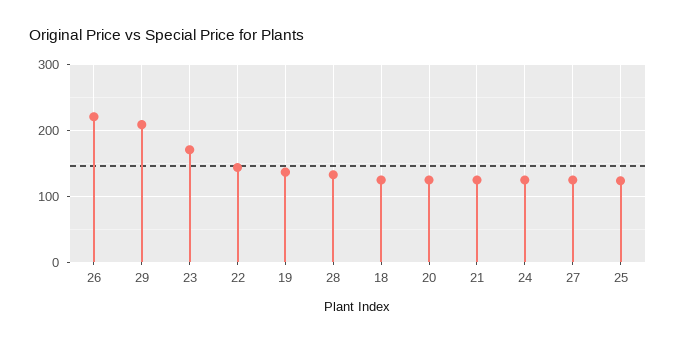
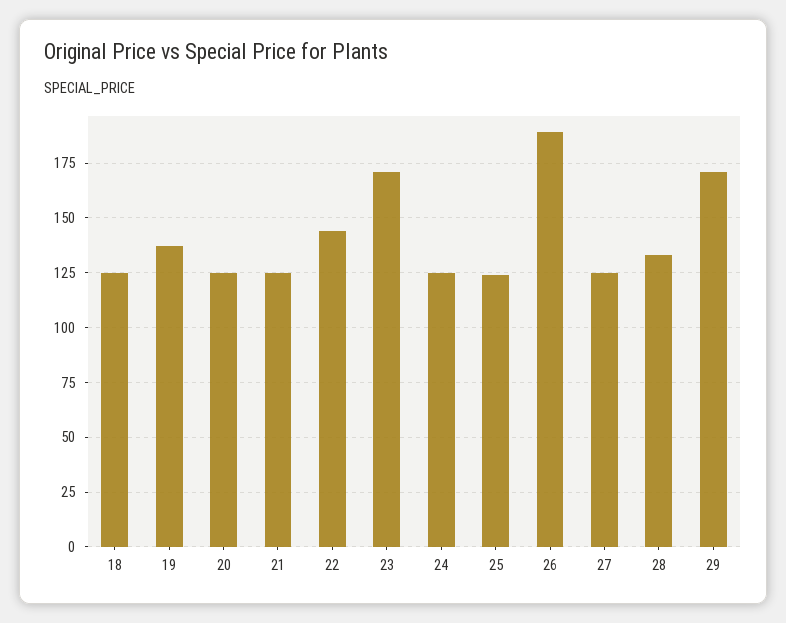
26: 220 -> 190
29: 210 -> 170

